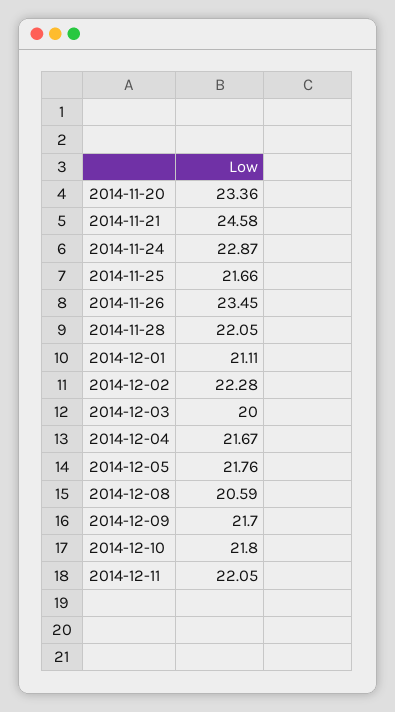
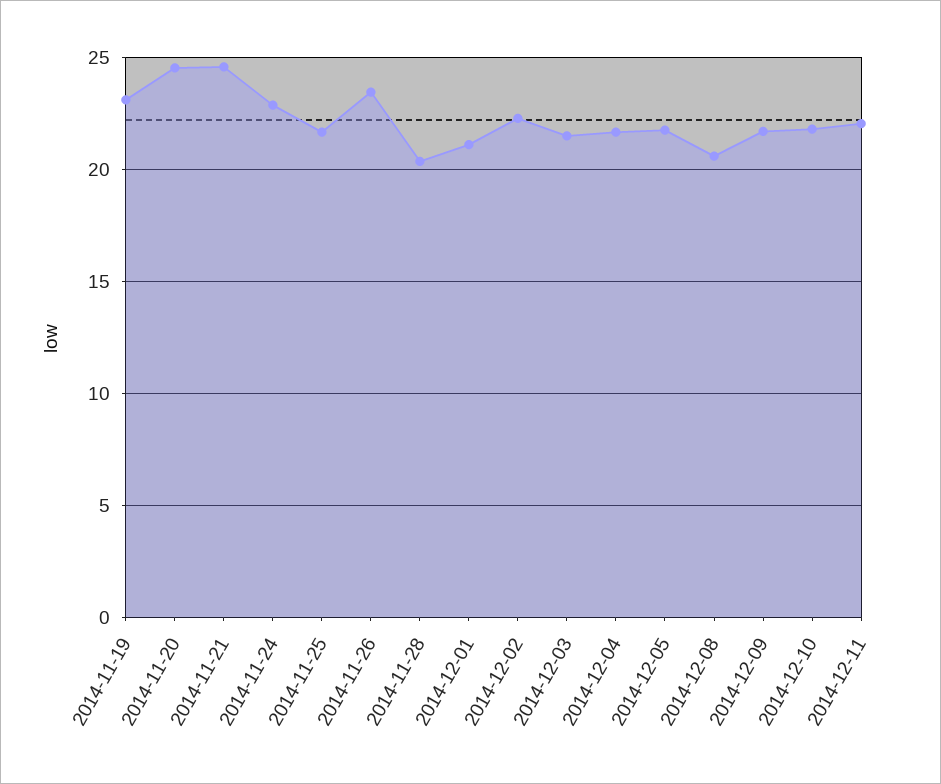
2014-11-20: 23.36 -> 24.5
2014-11-28: 22.05 -> 20.5
2014-12-03: 20 -> 21.5
2014-11-19: none -> 23

